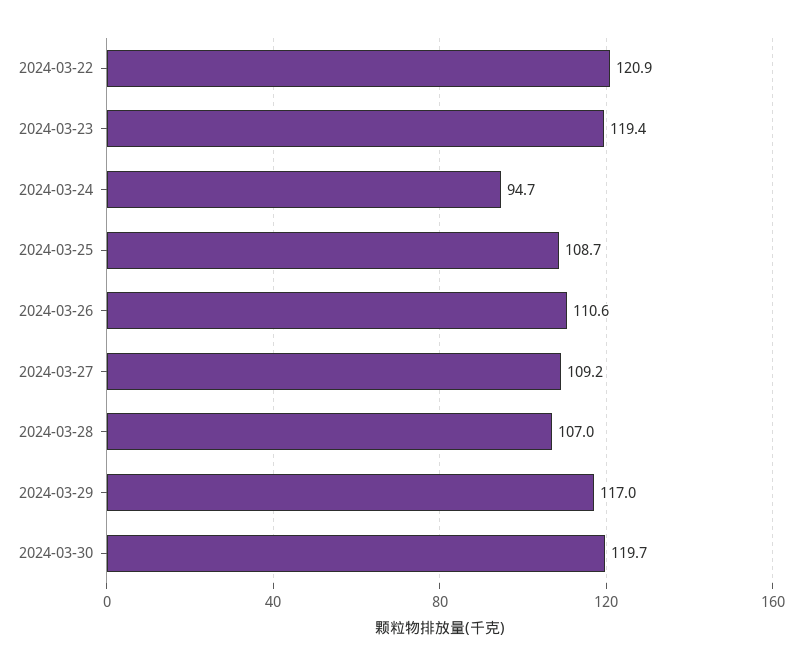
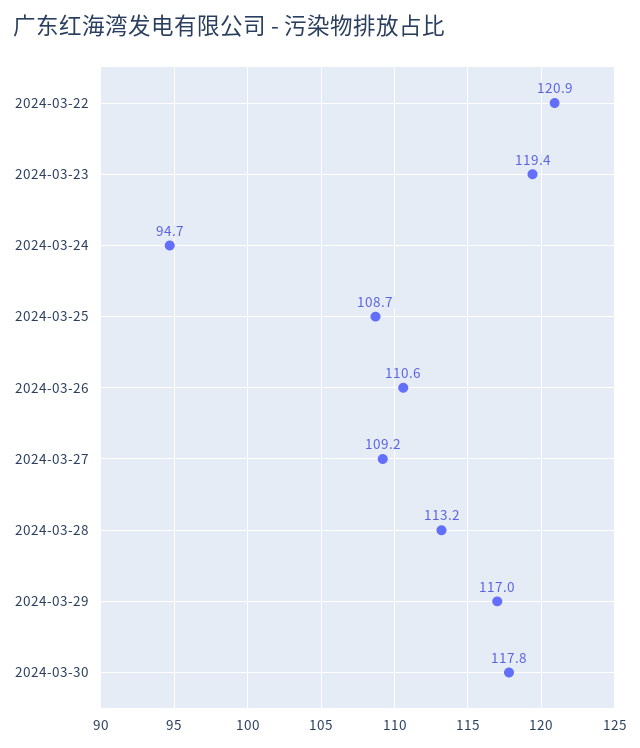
2024-03-28: 107 -> 113.2
2024-03-30: 119.7 -> 117.8

